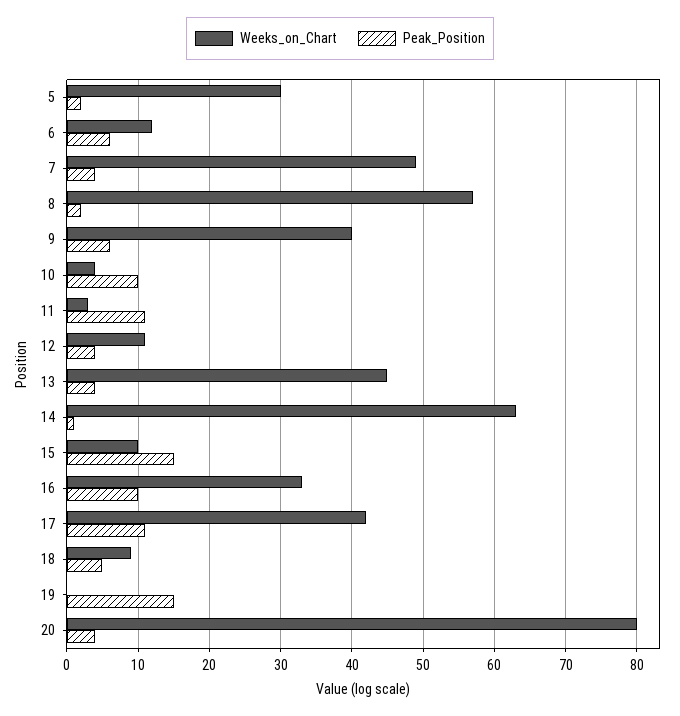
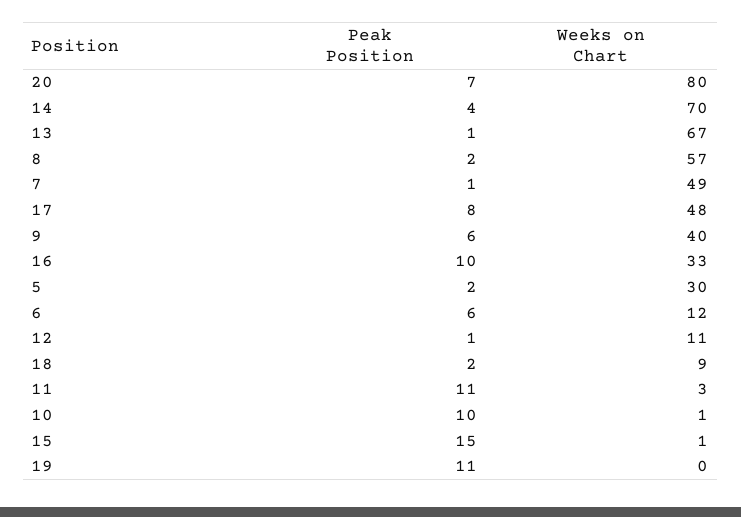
Peak_Position, 7: 4 -> 1
Weeks_on_Chart, 10: 4 -> 1
Peak_Position, 12: 4 -> 1
Weeks_on_Chart, 13: 45 -> 67
Peak_Position, 13: 4 -> 1
Weeks_on_Chart, 14: 63 -> 70
Peak_Position, 14: 1 -> 4
Weeks_on_Chart, 15: 10 -> 1
Weeks_on_Chart, 17: 42 -> 48
Peak_Position, 17: 11 -> 8
Peak_Position, 18: 5 -> 2
Peak_Position, 19: 15 -> 11
Peak_Position, 20: 4 -> 7

